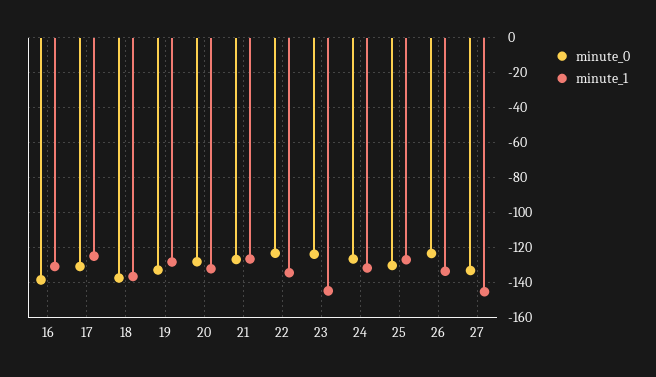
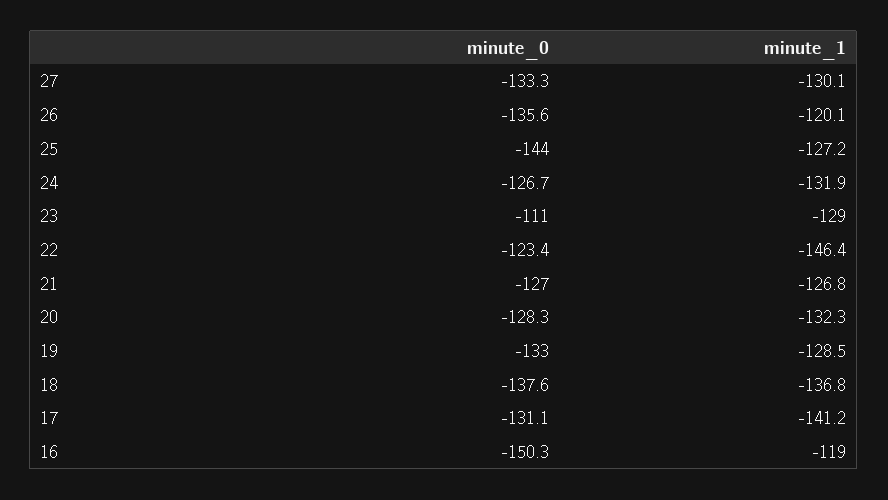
minute_0, 16: -140 -> -150.3
minute_1, 16: -130 -> -119
minute_1, 17: -125 -> -141.2
minute_1, 22: -135 -> -146.4
minute_0, 23: -125 -> -111
minute_1, 23: -145 -> -129
minute_0, 25: -130 -> -144
minute_0, 26: -125 -> -135.6
minute_1, 26: -135 -> -120.1
minute_1, 27: -145 -> -130.1

